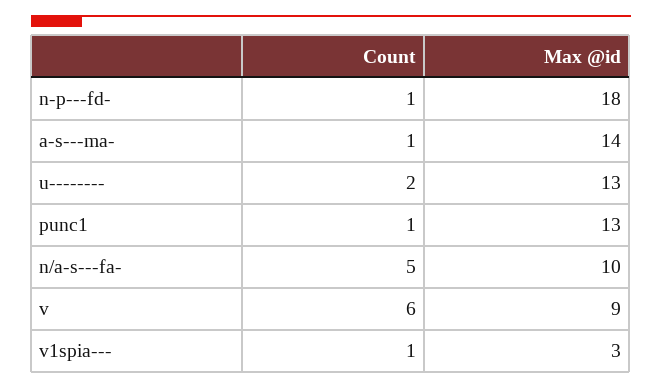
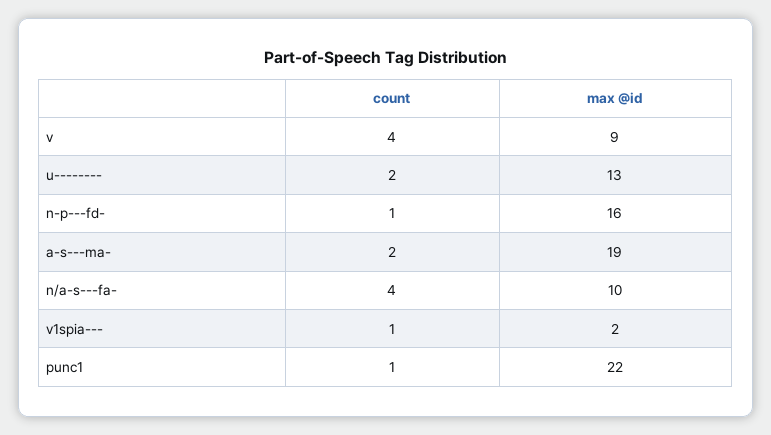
Max @id, n-p---fd-: 18 -> 16
Count, a-s---ma-: 1 -> 2
Max @id, a-s---ma-: 14 -> 19
Max @id, punc1: 13 -> 22
Count, n/a-s---fa-: 5 -> 4
Count, v: 6 -> 4
Max @id, v1spia---: 3 -> 2

